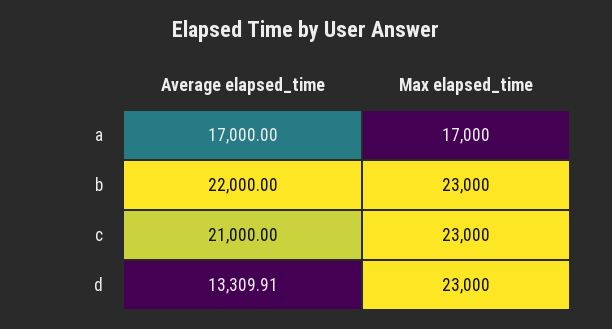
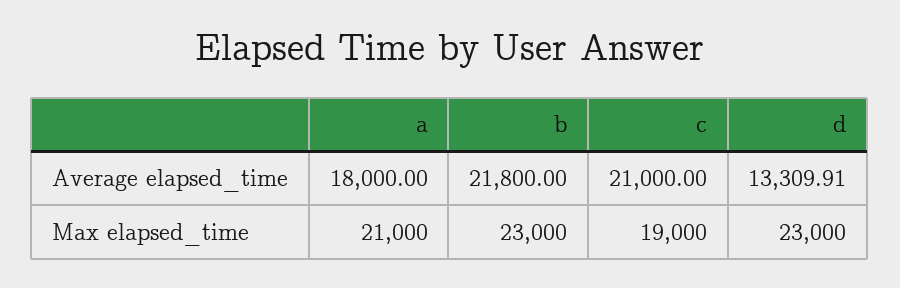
Average elapsed_time, a: 17000 -> 18000
Max elapsed_time, a: 17000 -> 21000
Average elapsed_time, b: 22000 -> 21800
Max elapsed_time, c: 23000 -> 19000

